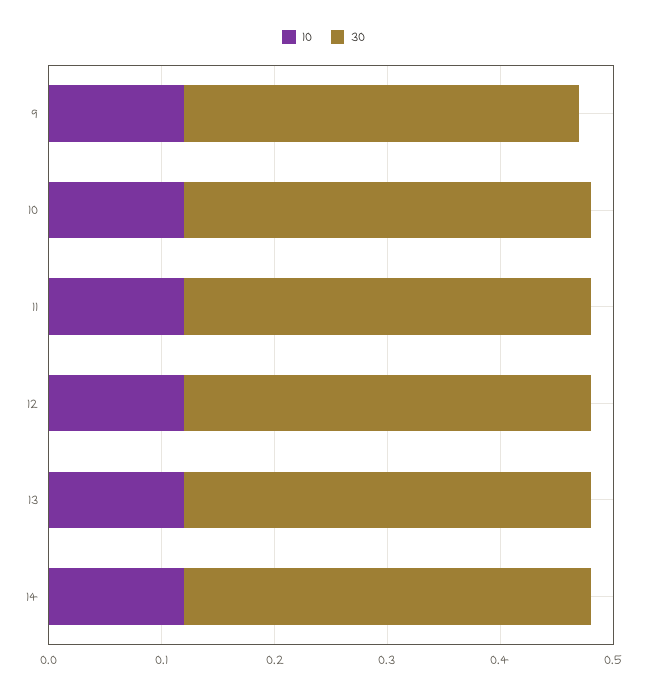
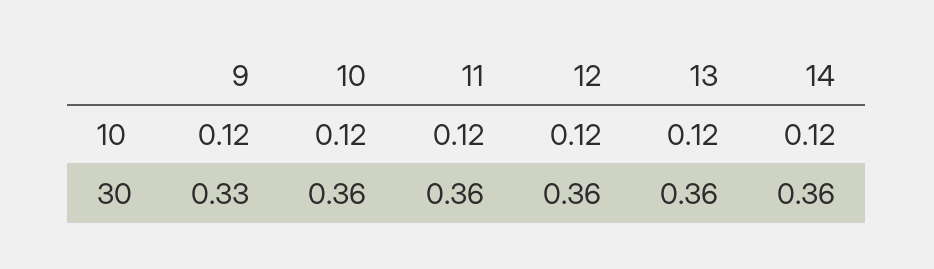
30, 9: 0.35 -> 0.33

